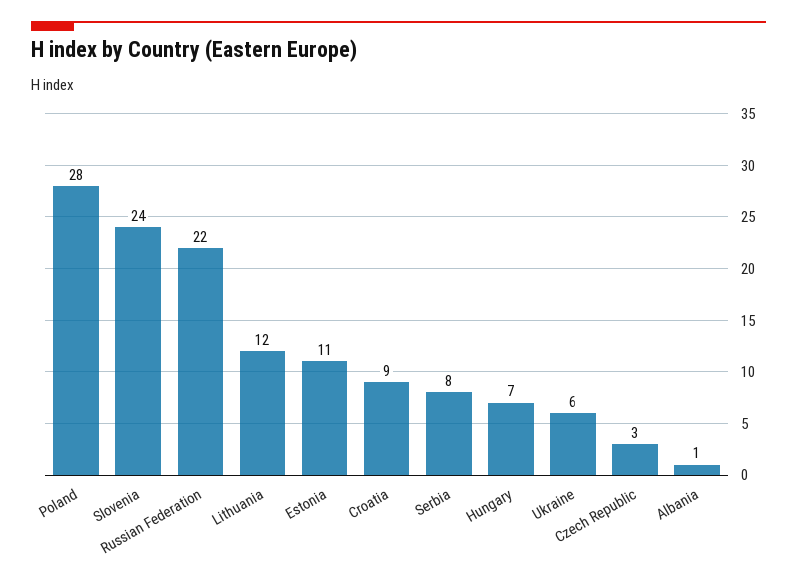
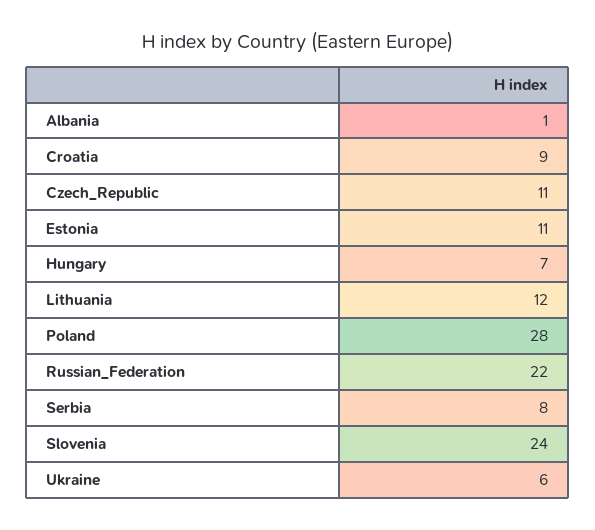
Czech Republic: 3 -> 11

